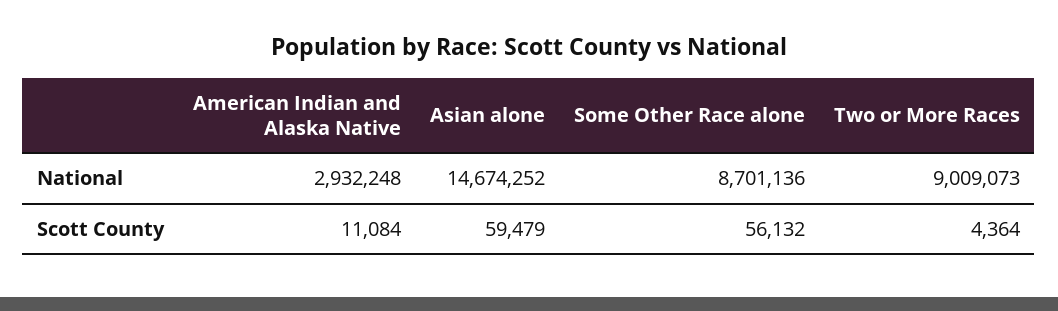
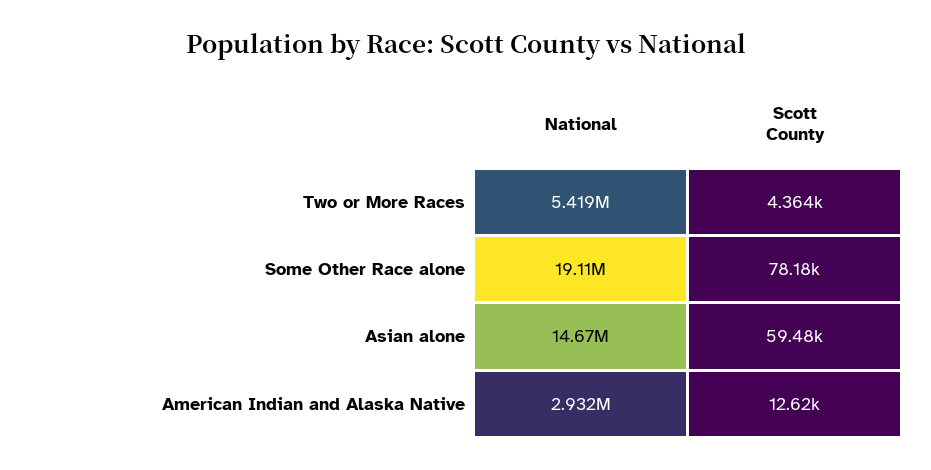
Some Other Race alone, National: 8701136 -> 19110000
Two or More Races, National: 9009073 -> 5419000
American Indian and Alaska Native, Scott County: 11084 -> 12620
Some Other Race alone, Scott County: 56132 -> 78180

